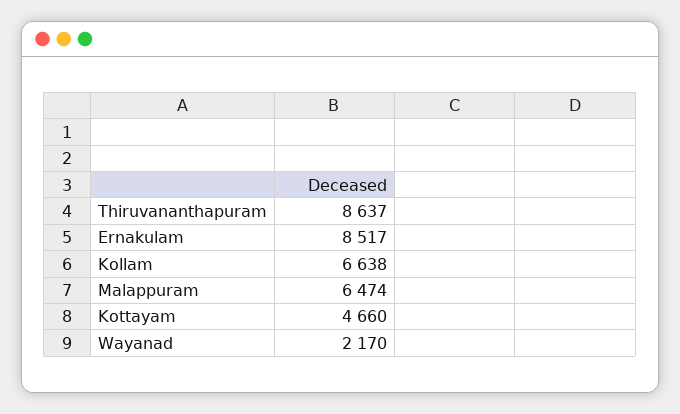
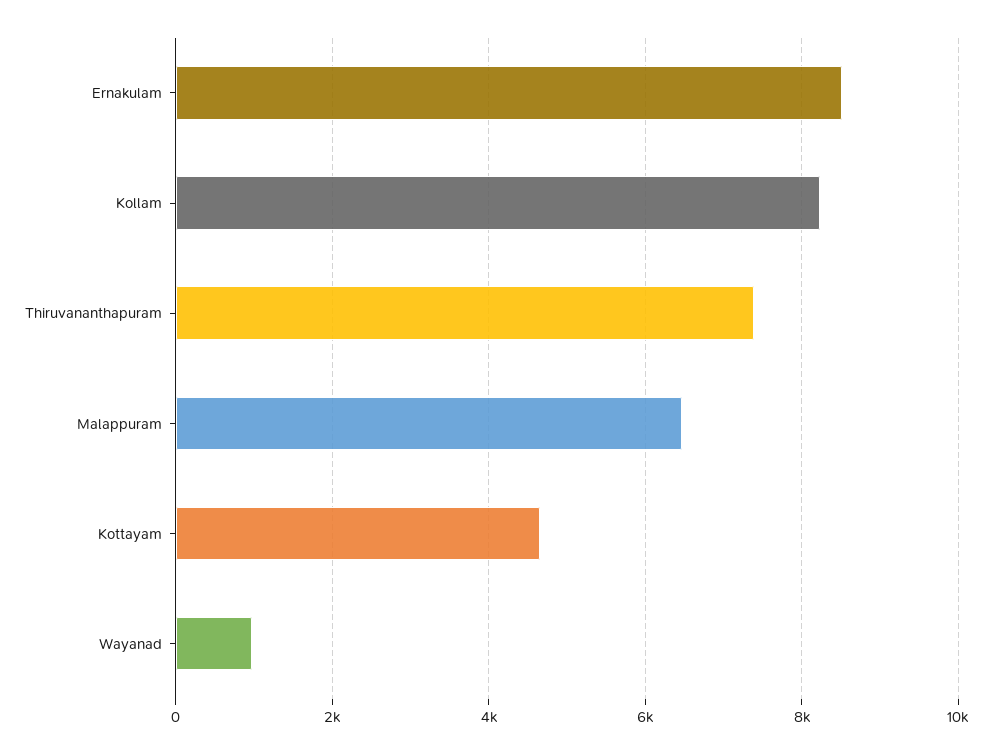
Thiruvananthapuram: 8637 -> 7400
Kollam: 6638 -> 8200
Wayanad: 2170 -> 1000

